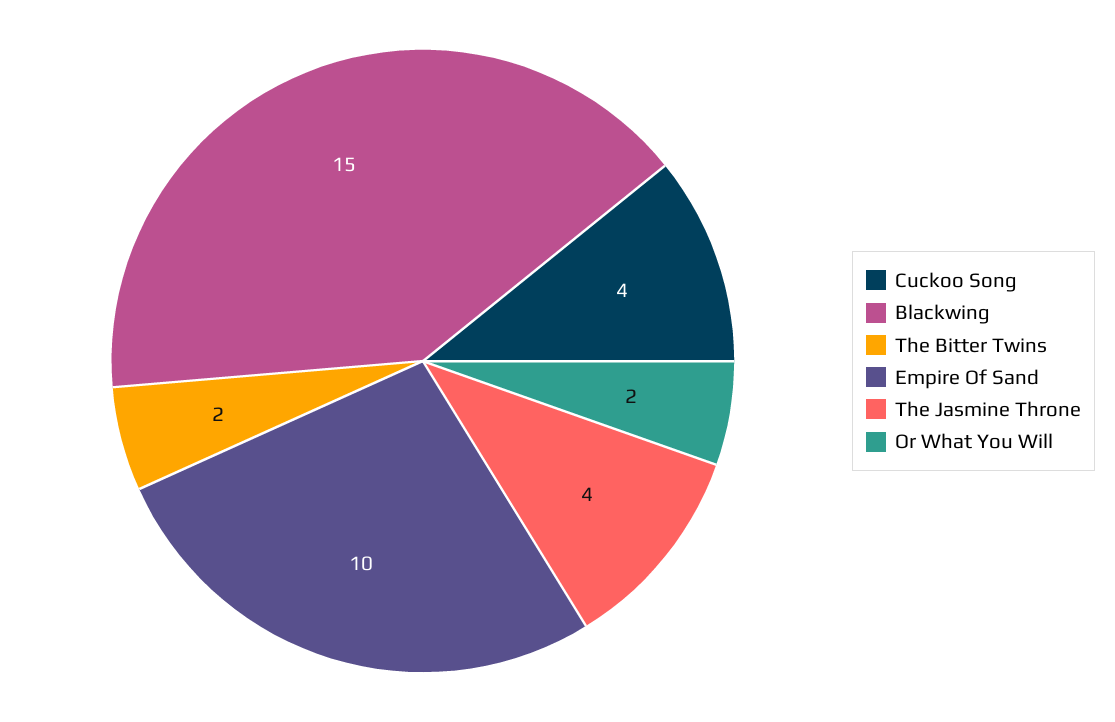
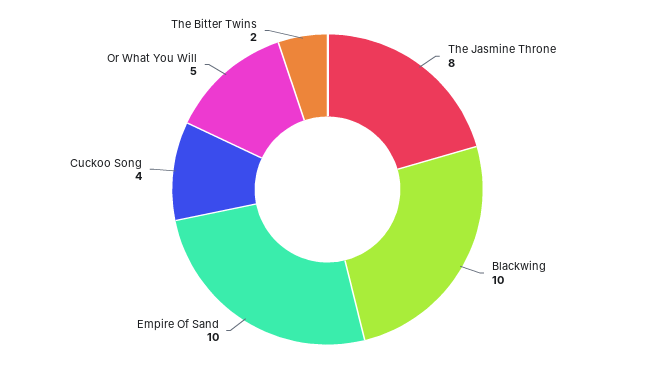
Blackwing: 15 -> 10
The Jasmine Throne: 4 -> 8
Or What You Will: 2 -> 5

